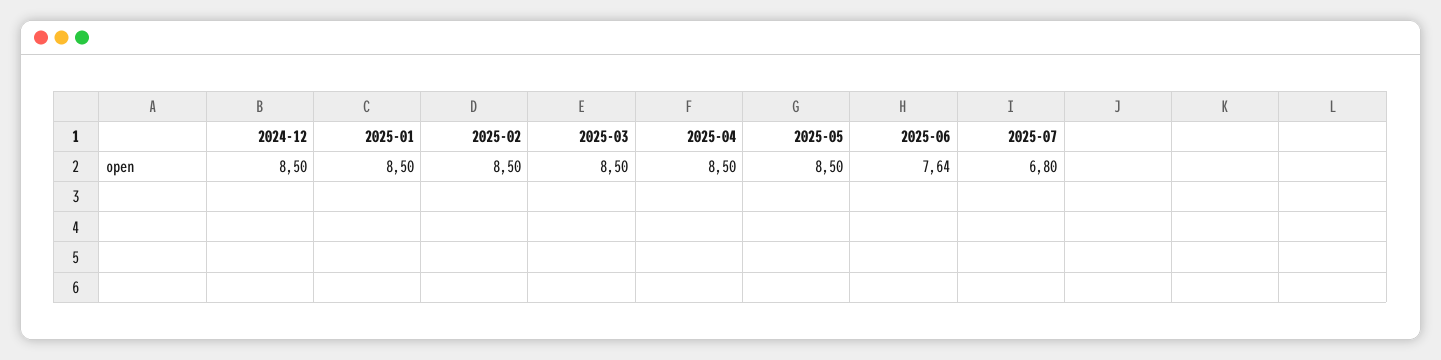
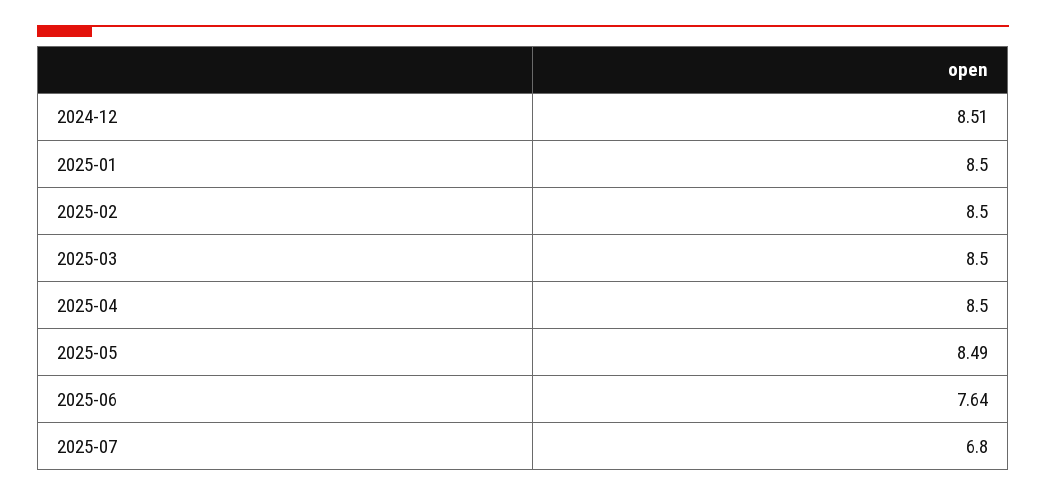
2024-12: 8.5 -> 8.51
2025-05: 8.5 -> 8.49

